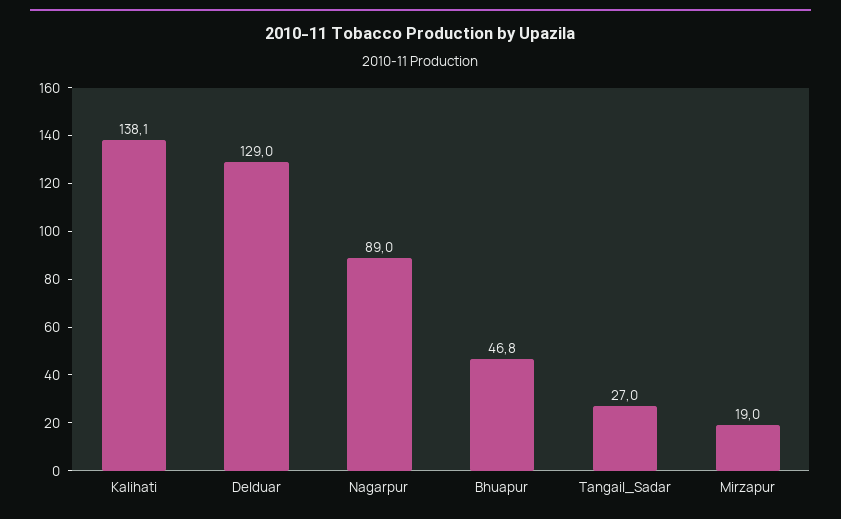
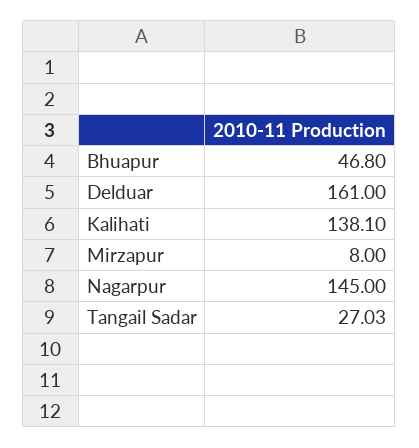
Delduar: 129 -> 161
Nagarpur: 89 -> 145
Mirzapur: 19 -> 8

